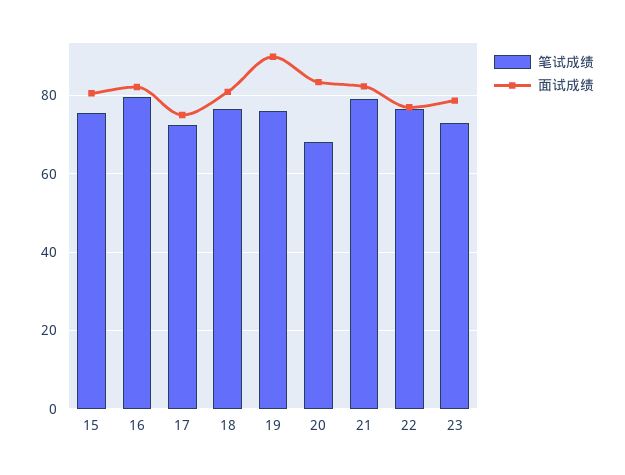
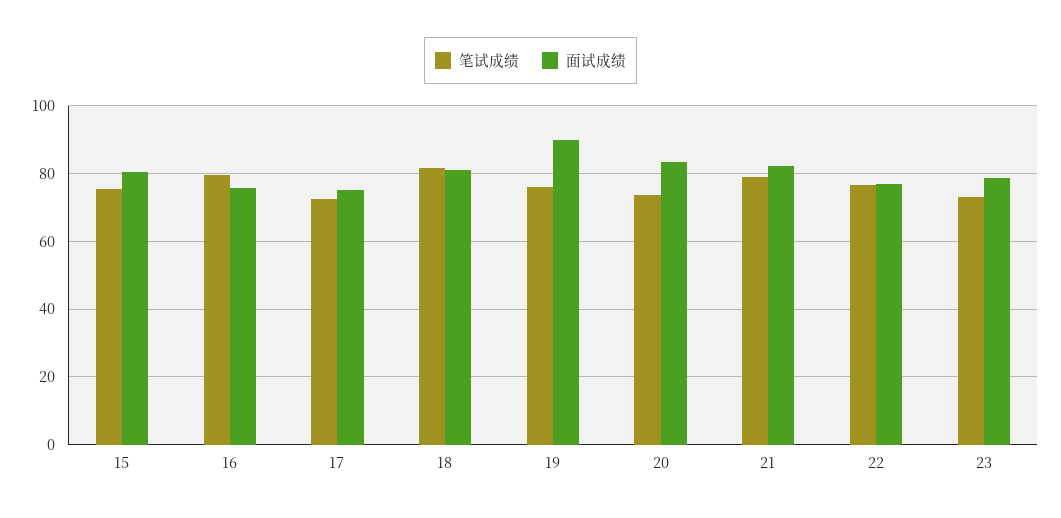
面试成绩, 16: 82 -> 76
笔试成绩, 18: 76 -> 82
笔试成绩, 20: 68 -> 74

